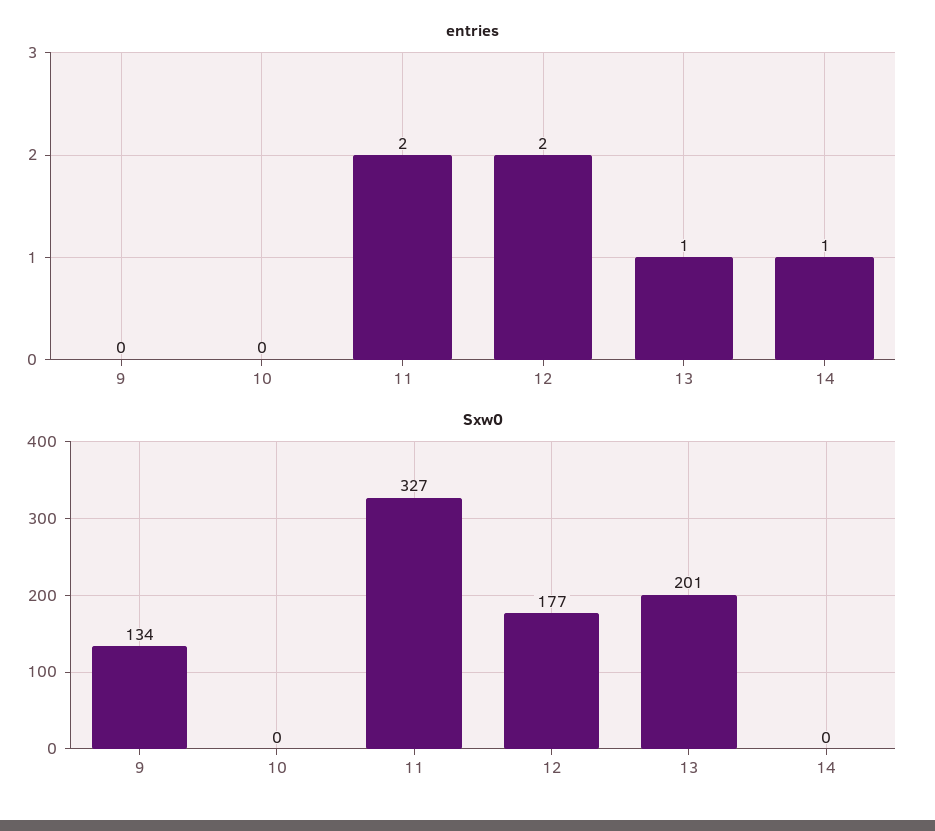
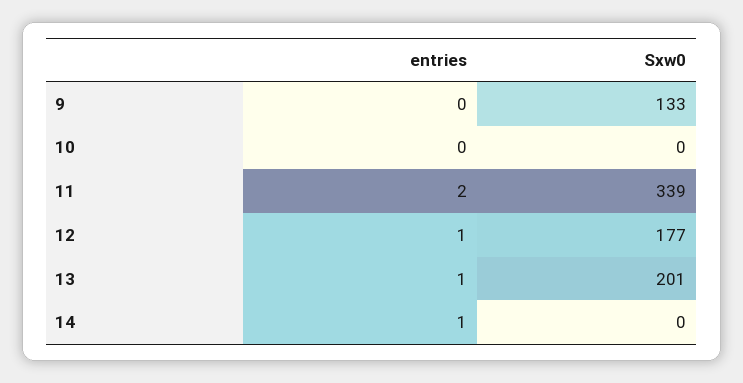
entries, 12: 2 -> 1
Sxw0, 9: 134 -> 133
Sxw0, 11: 327 -> 339

